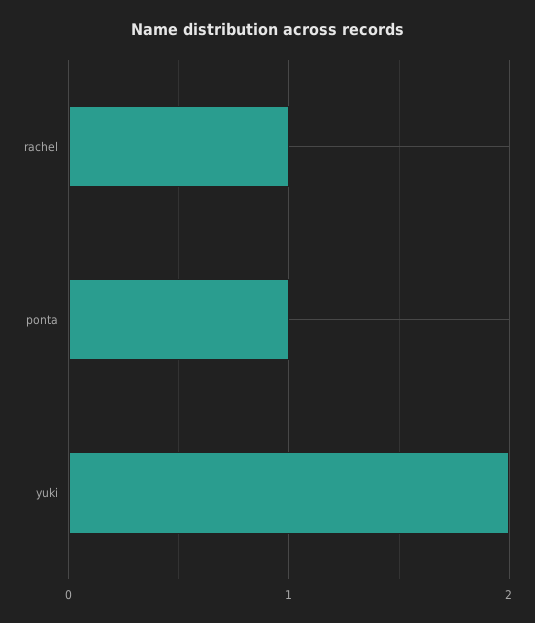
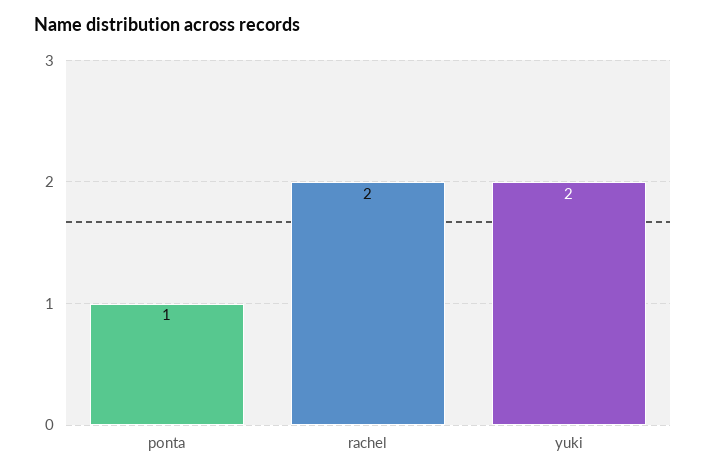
rachel: 1 -> 2

